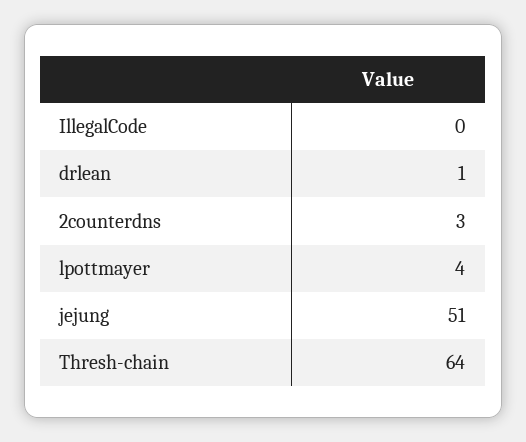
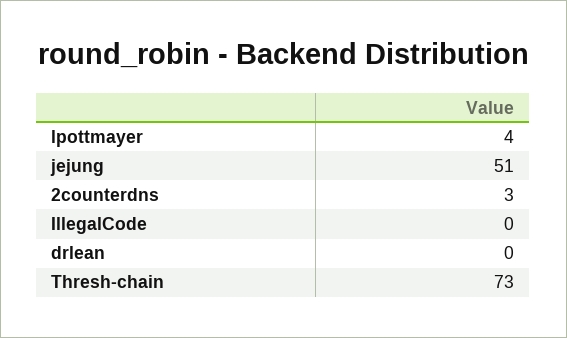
drlean: 1 -> 0
Thresh-chain: 64 -> 73

